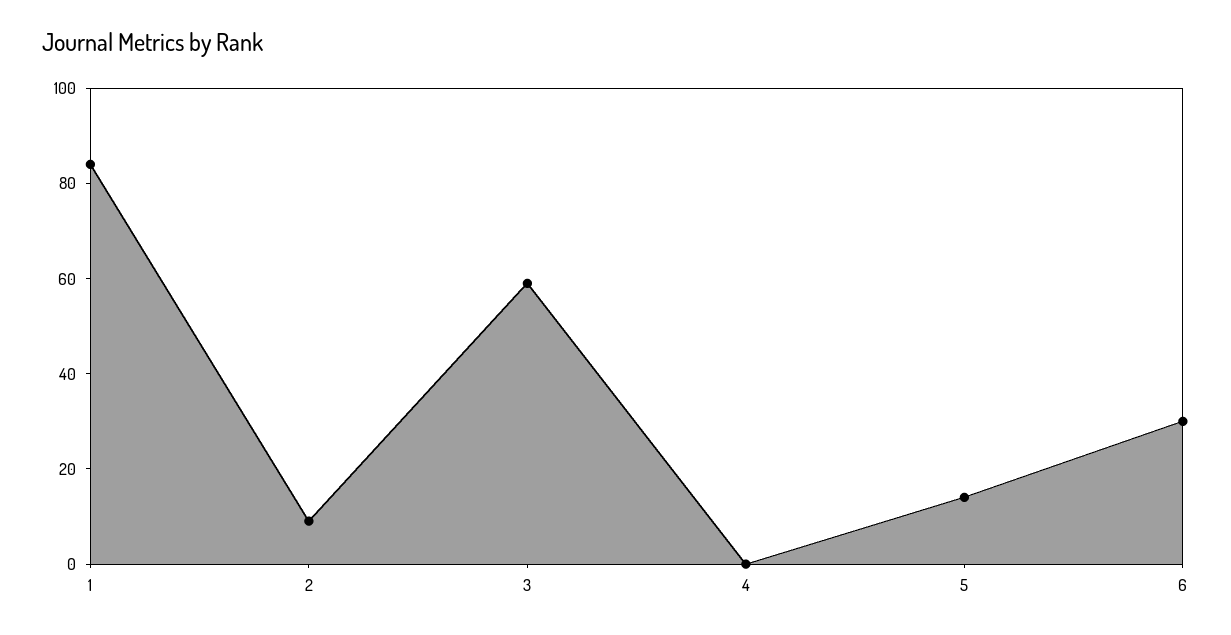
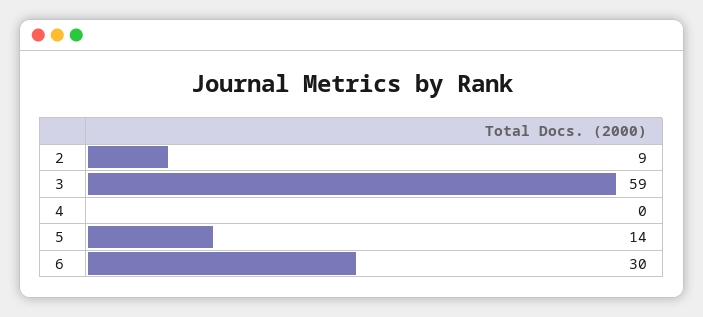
1: 85 -> none

